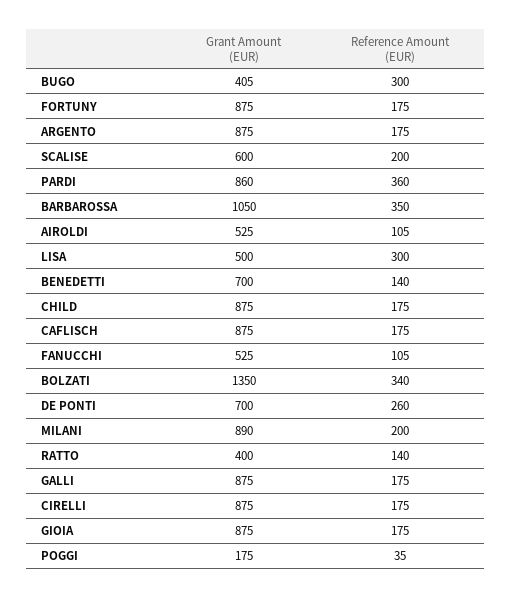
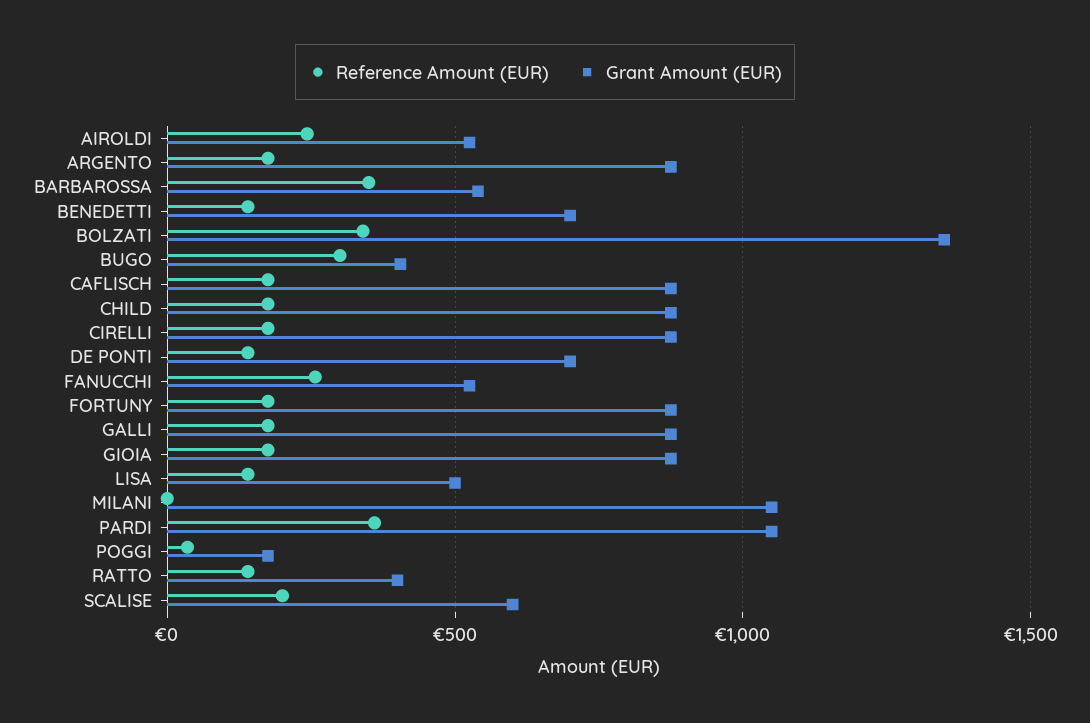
Grant Amount (EUR), PARDI: 860 -> 1050
Grant Amount (EUR), BARBAROSSA: 1050 -> 550
Reference Amount (EUR), AIROLDI: 105 -> 250
Reference Amount (EUR), LISA: 300 -> 150
Reference Amount (EUR), FANUCCHI: 105 -> 250
Reference Amount (EUR), DE PONTI: 260 -> 150
Grant Amount (EUR), MILANI: 890 -> 1050
Reference Amount (EUR), MILANI: 200 -> 0

